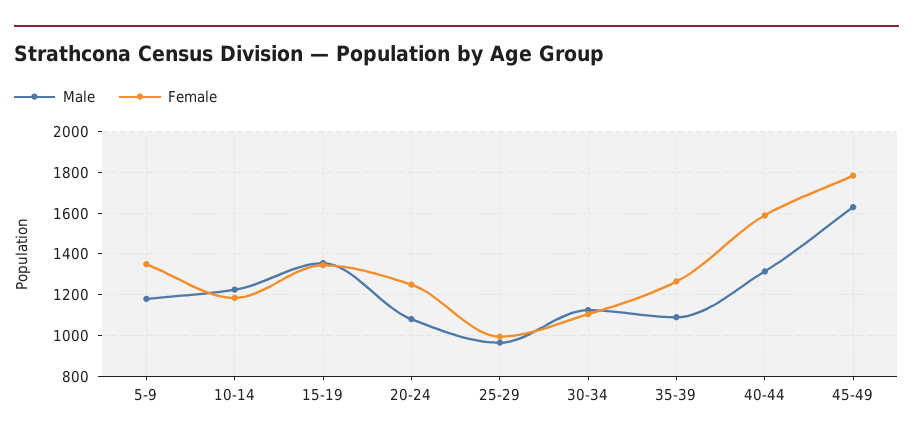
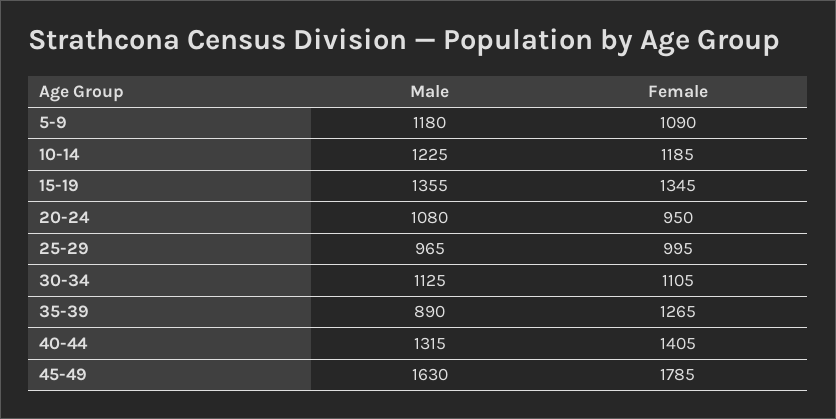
Female, 5-9: 1350 -> 1090
Female, 20-24: 1250 -> 950
Male, 35-39: 1100 -> 890
Female, 40-44: 1600 -> 1405

